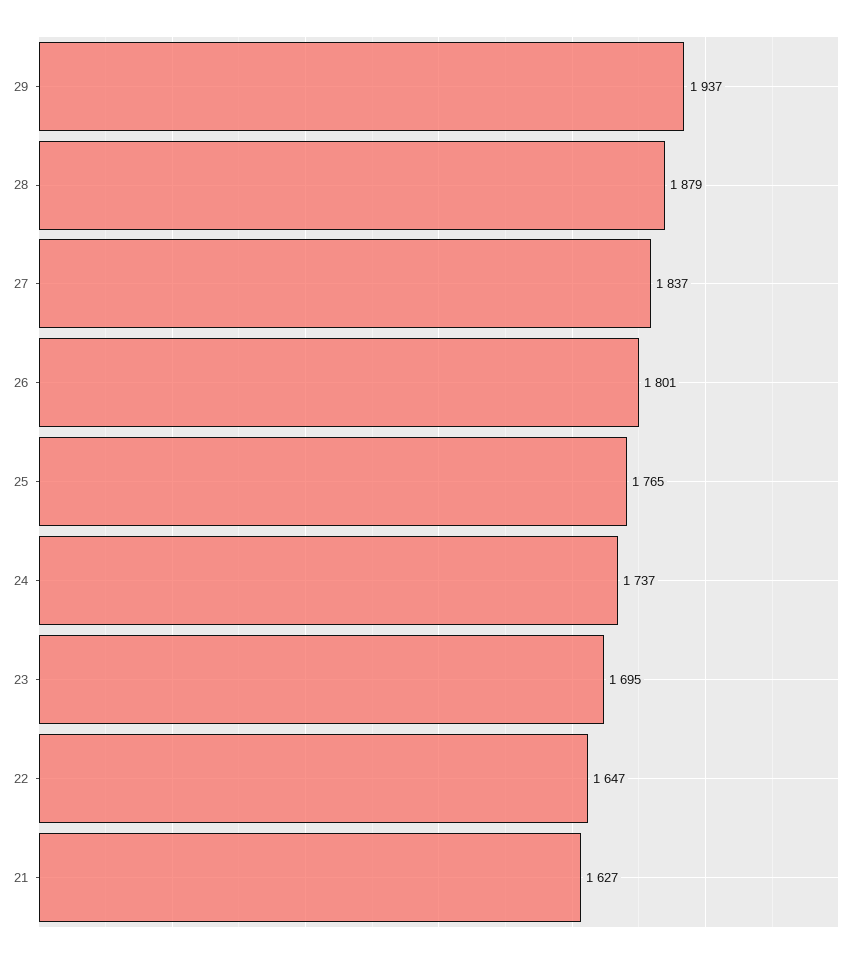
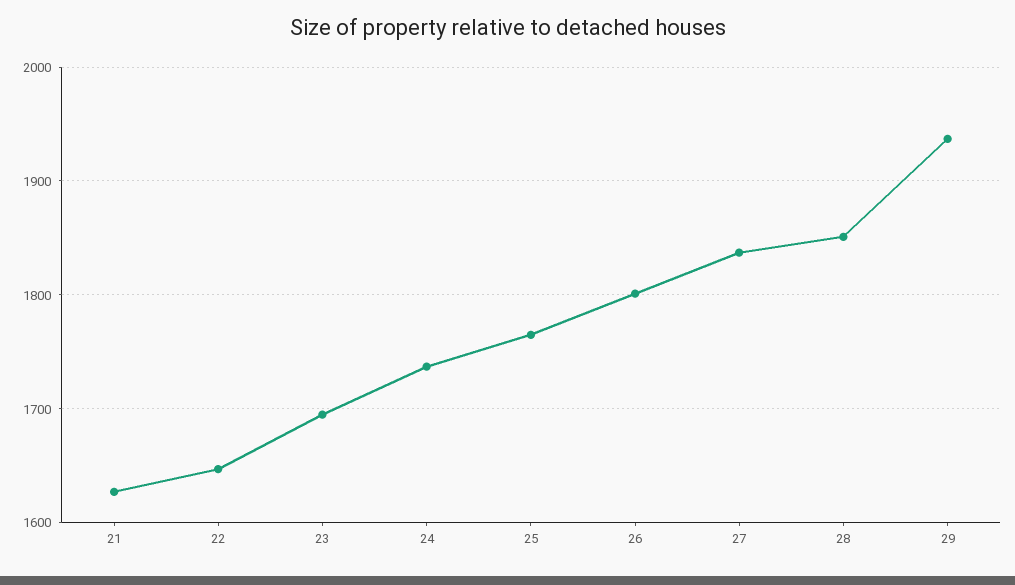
28: 1879 -> 1850

